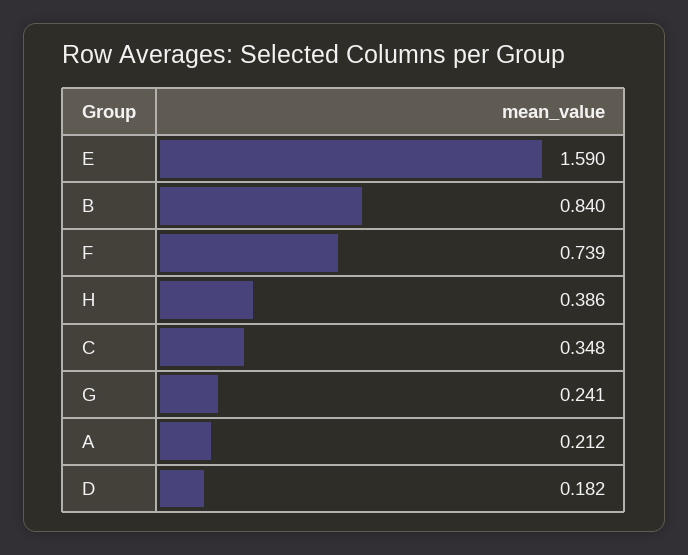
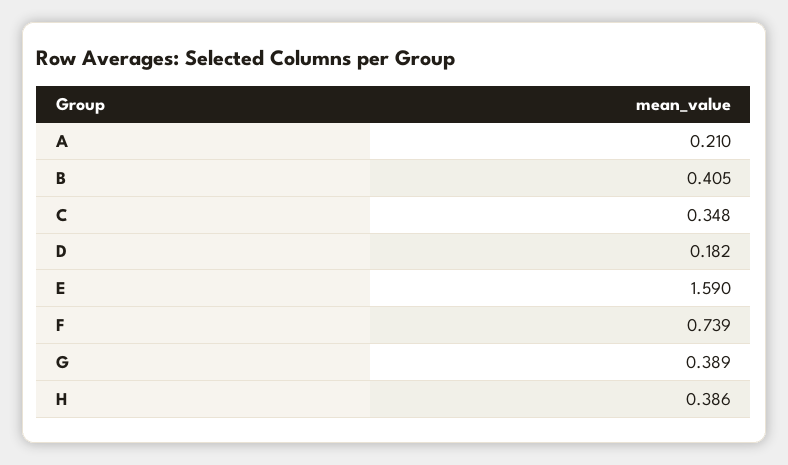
B: 0.84 -> 0.405
G: 0.241 -> 0.389
A: 0.212 -> 0.21

